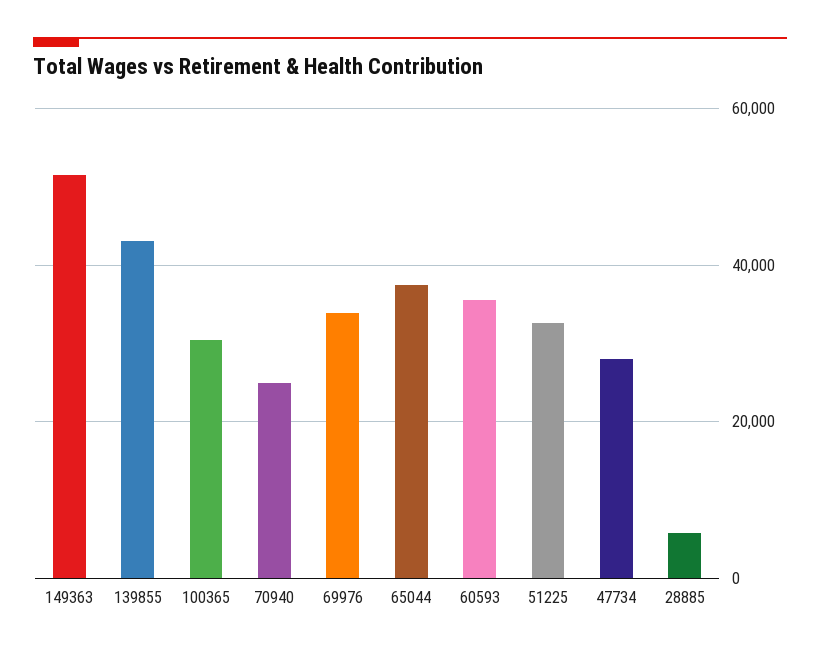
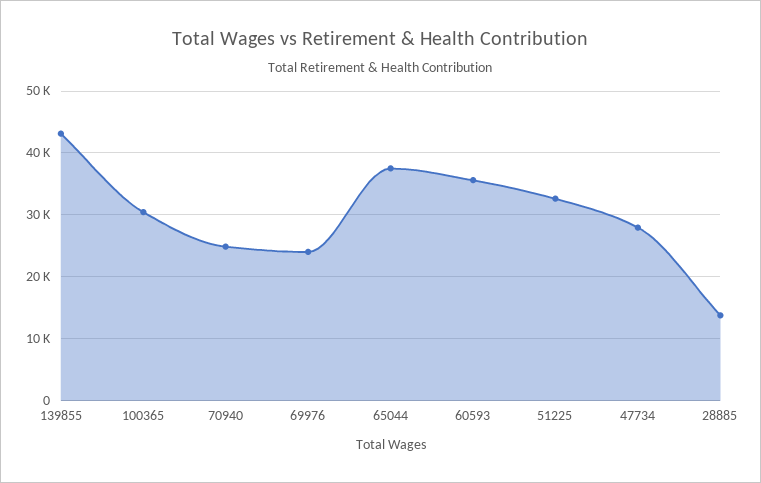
149363: 52000 -> none
69976: 34000 -> 24000
28885: 6000 -> 14000

